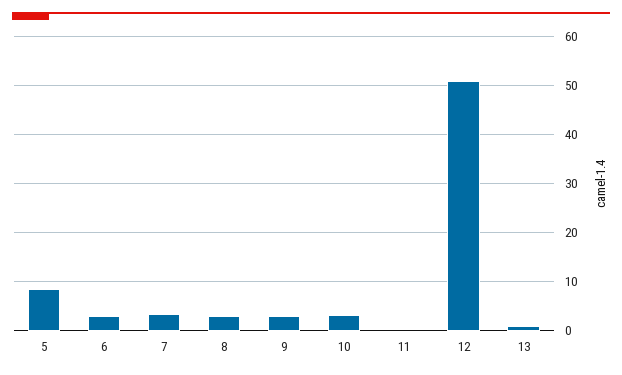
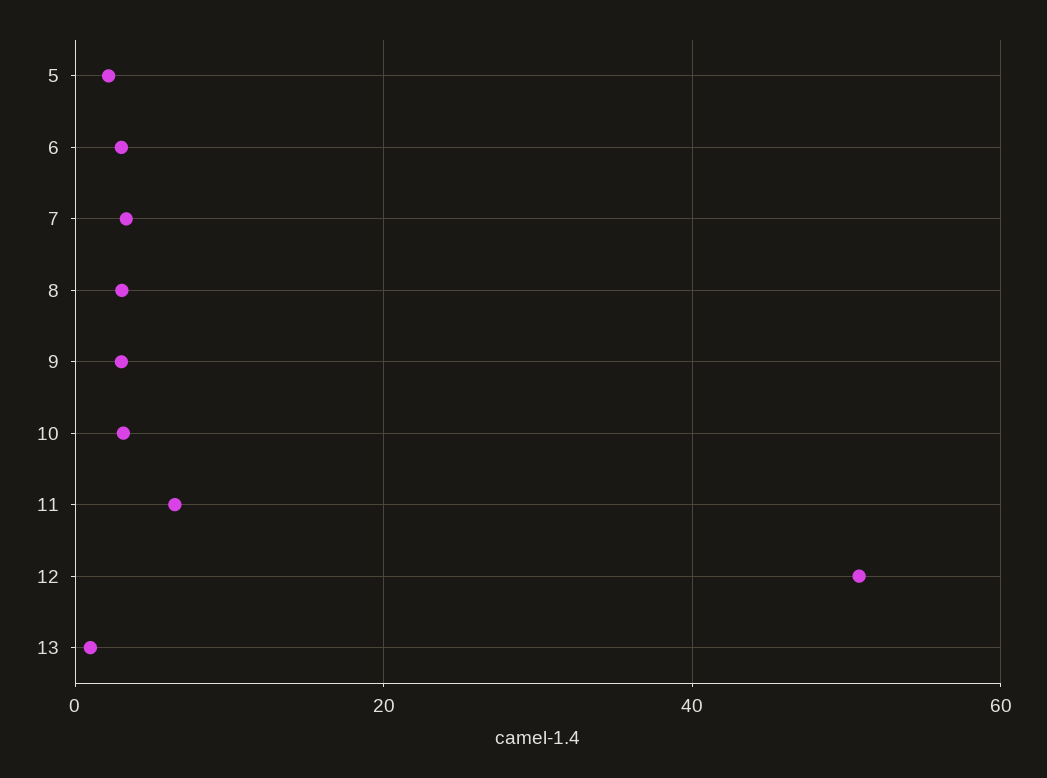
5: 8 -> 2
11: 0 -> 6

